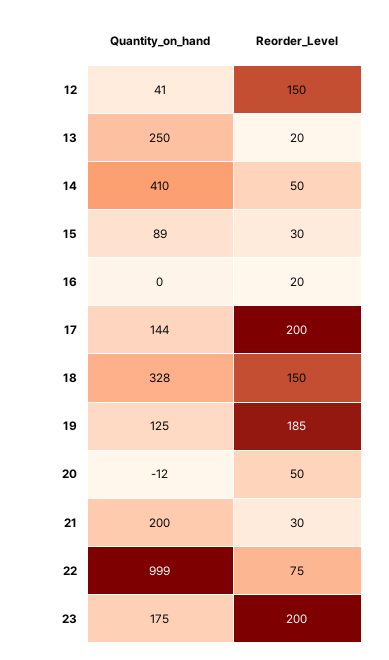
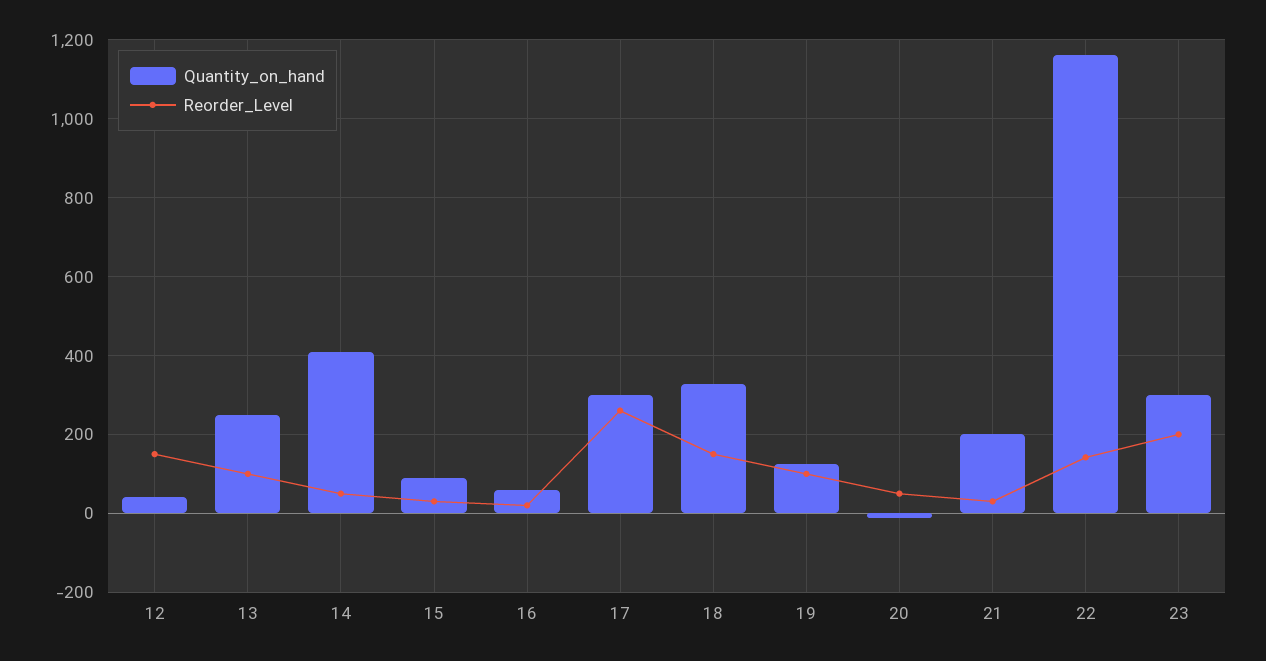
Reorder_Level, 13: 20 -> 100
Quantity_on_hand, 16: 0 -> 60
Quantity_on_hand, 17: 144 -> 300
Reorder_Level, 17: 200 -> 260
Reorder_Level, 19: 185 -> 100
Quantity_on_hand, 22: 999 -> 1160
Reorder_Level, 22: 75 -> 140
Quantity_on_hand, 23: 175 -> 300

